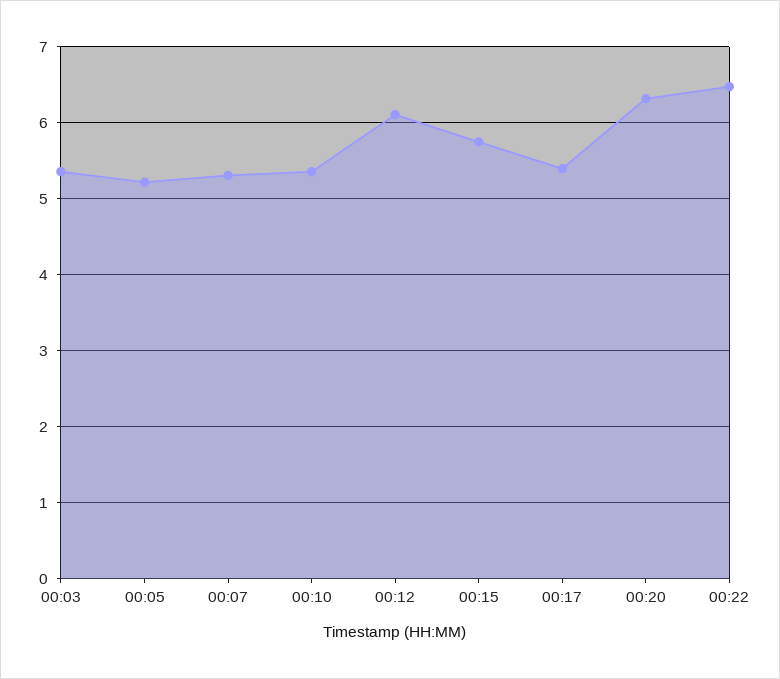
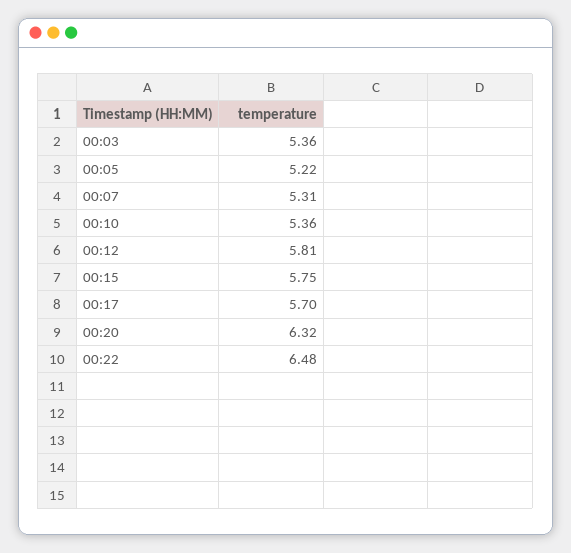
00:12: 6.1 -> 5.81
00:17: 5.4 -> 5.7

